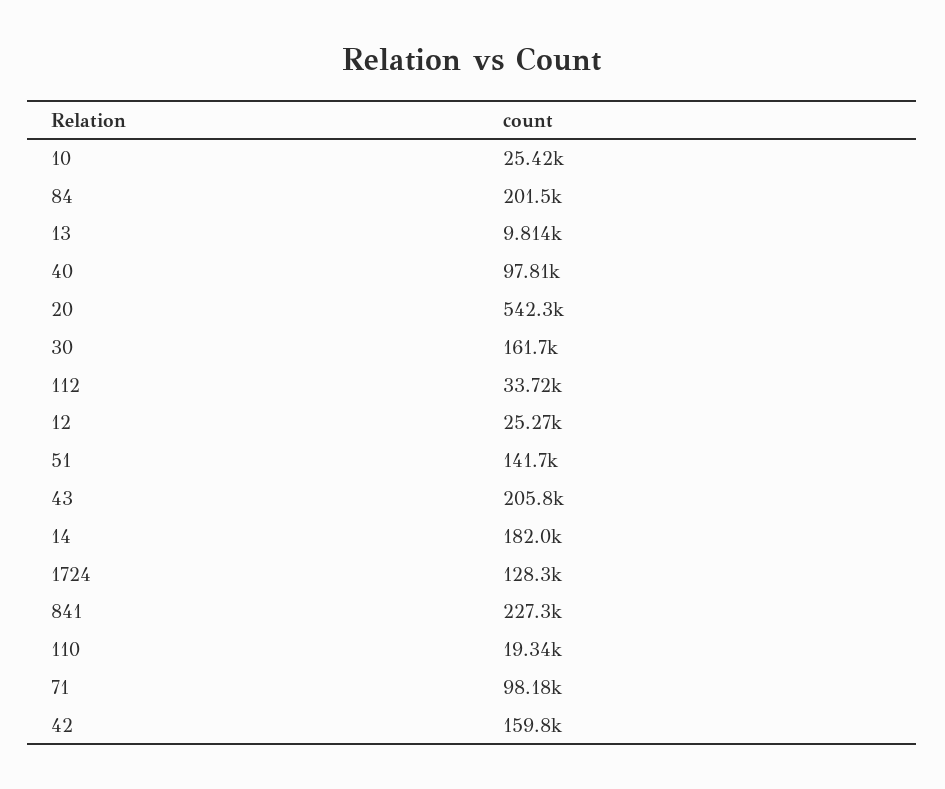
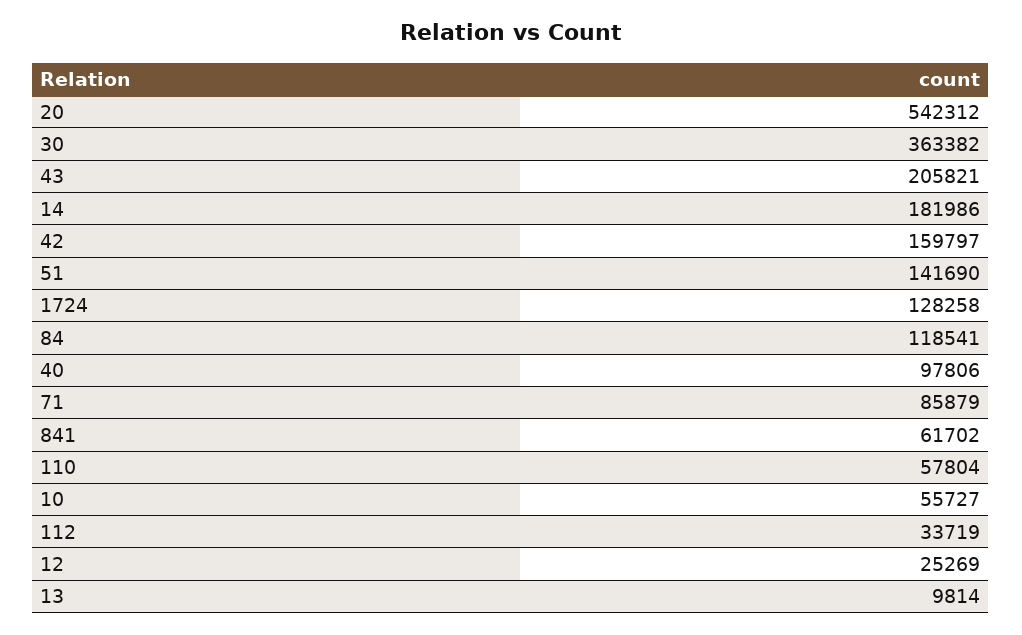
10: 25420 -> 55727
84: 201500 -> 118541
30: 161700 -> 363382
841: 227300 -> 61702
110: 19340 -> 57804
71: 98180 -> 85879

